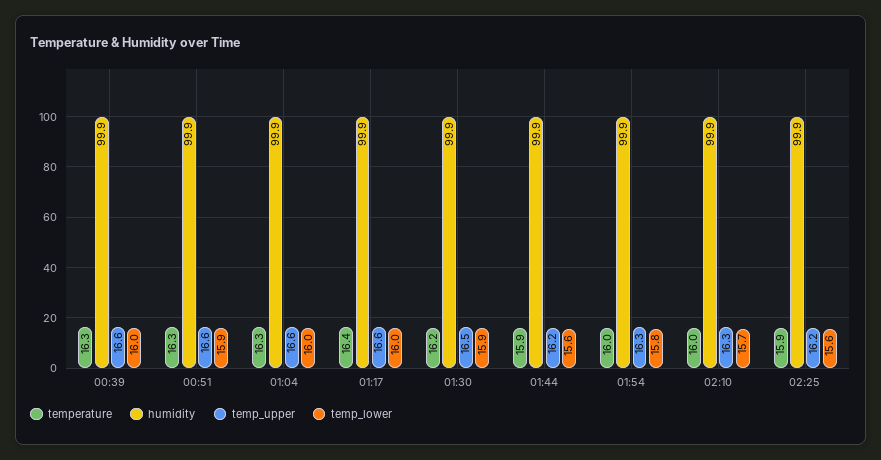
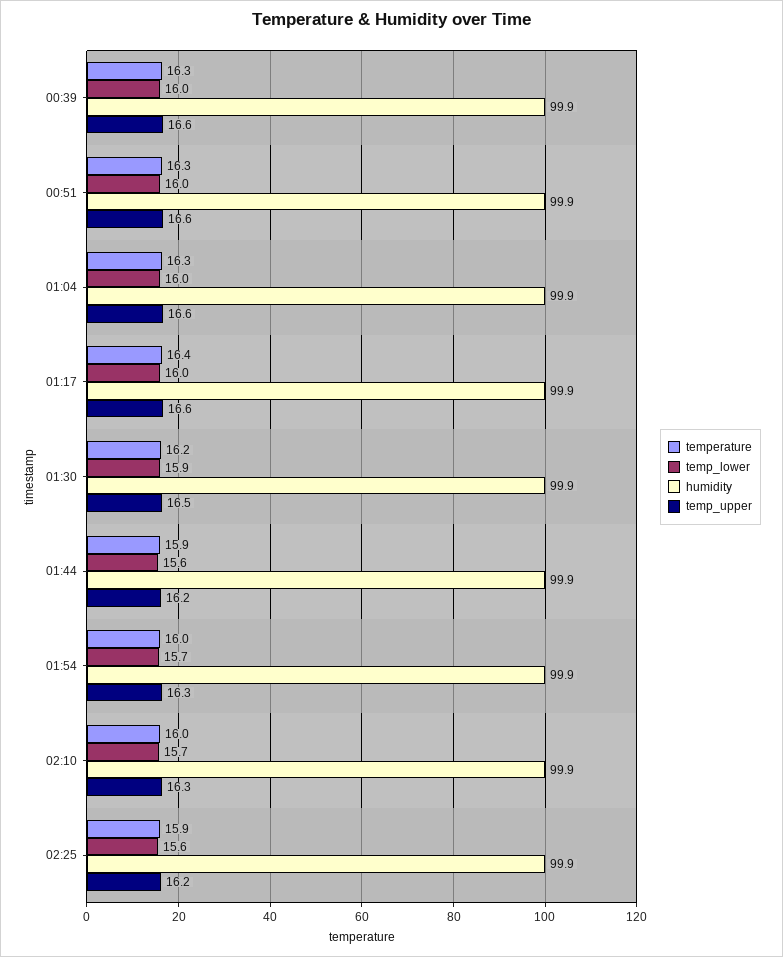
temp_lower, 00:51: 15.9 -> 16
temp_lower, 01:54: 15.8 -> 15.7

